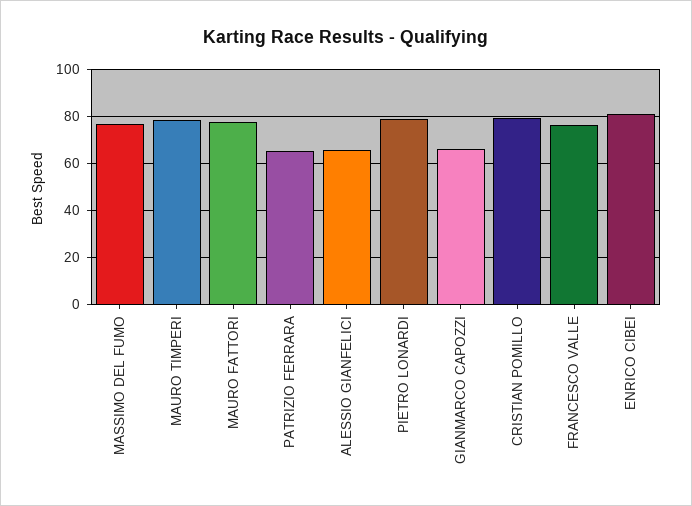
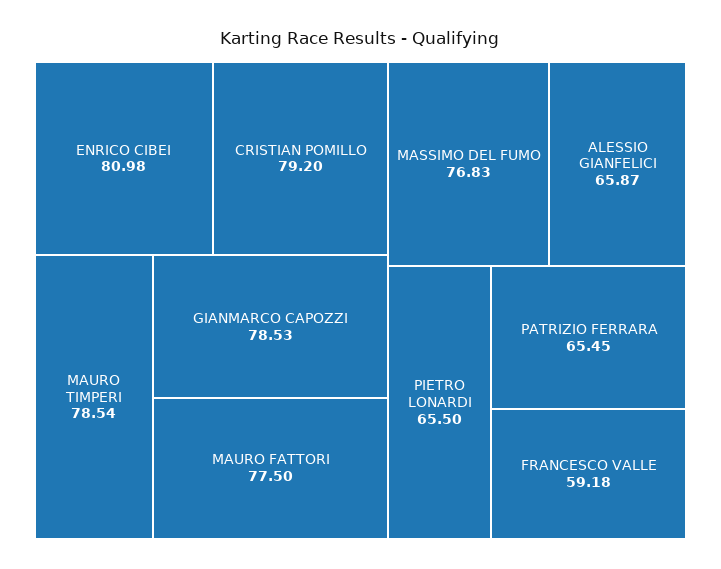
PIETRO LONARDI: 80 -> 65.5
GIANMARCO CAPOZZI: 65 -> 78.53
FRANCESCO VALLE: 75 -> 59.18

